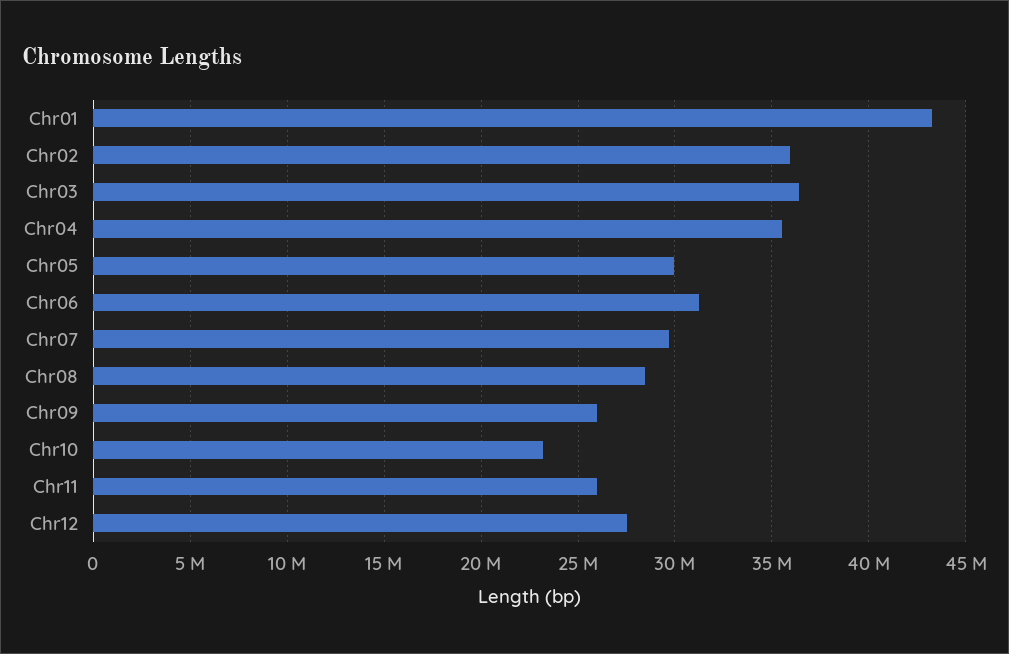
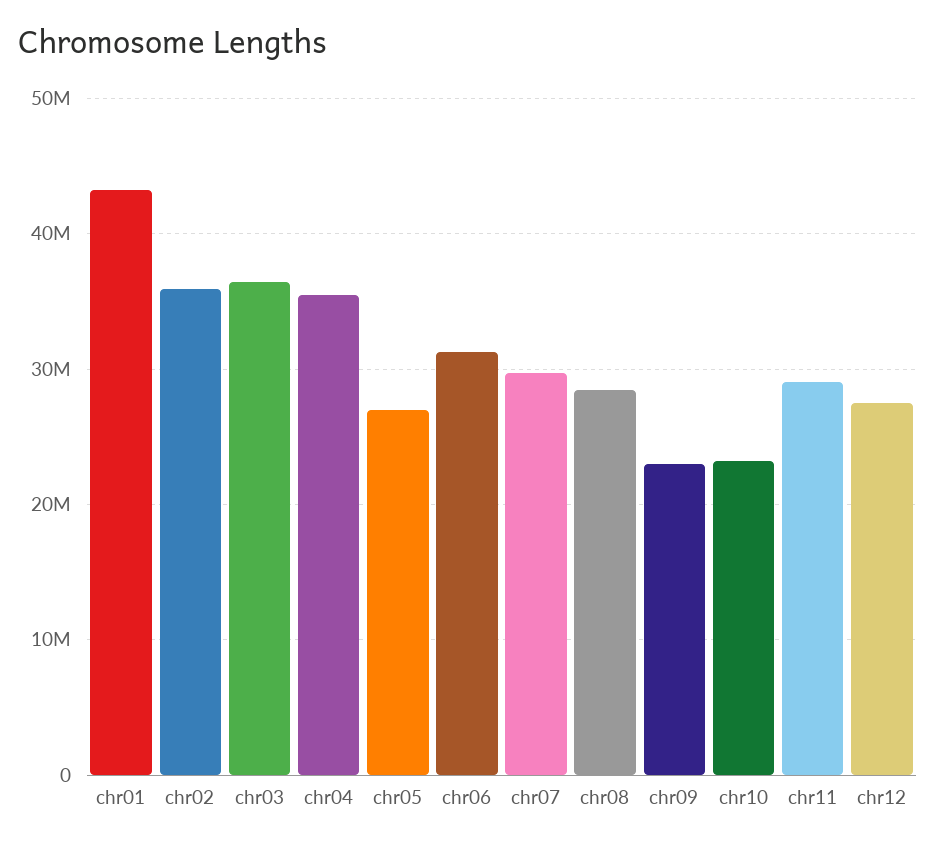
Chr05: 30000000 -> 27000000
Chr09: 26000000 -> 23000000
Chr11: 26000000 -> 29000000

